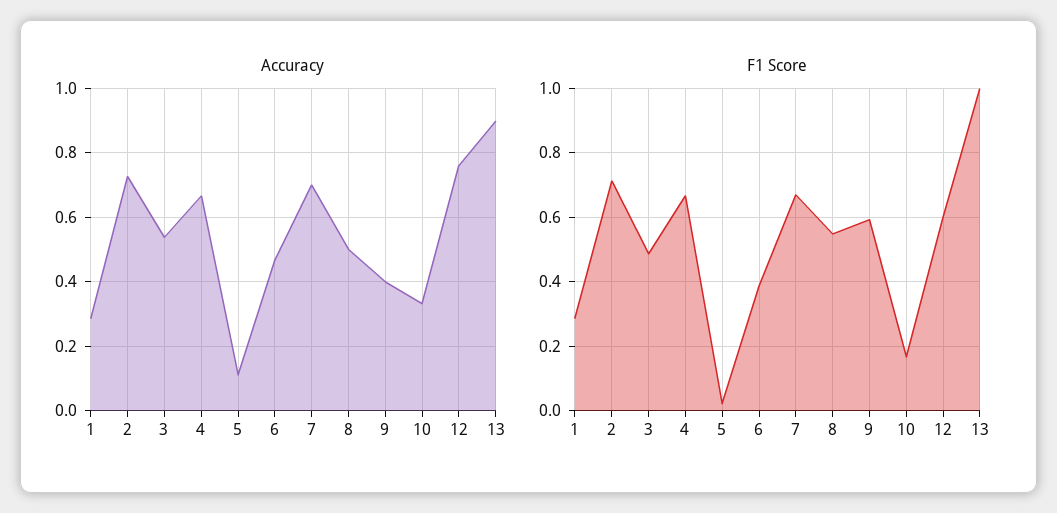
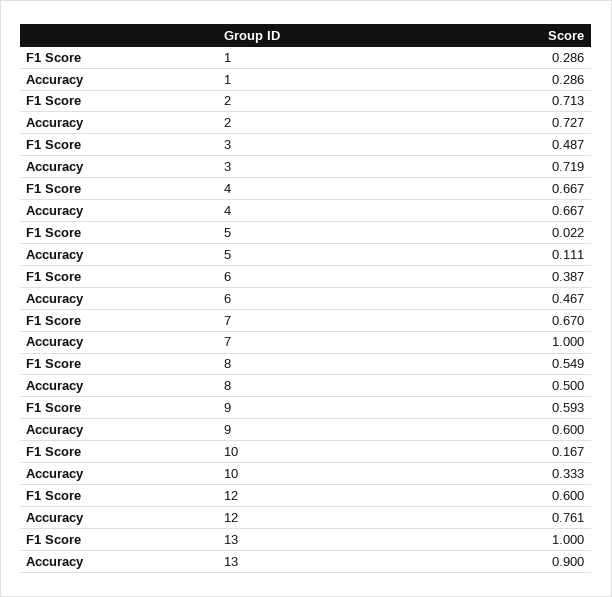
Accuracy, 3: 0.54 -> 0.719
Accuracy, 7: 0.7 -> 1
Accuracy, 9: 0.4 -> 0.6

